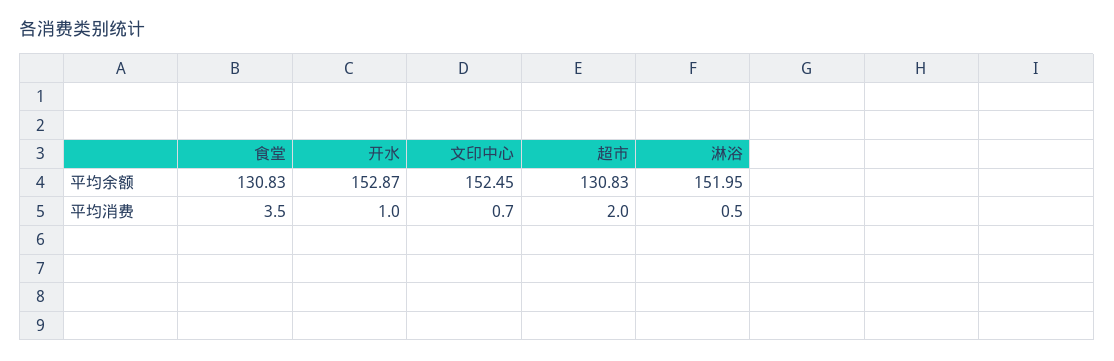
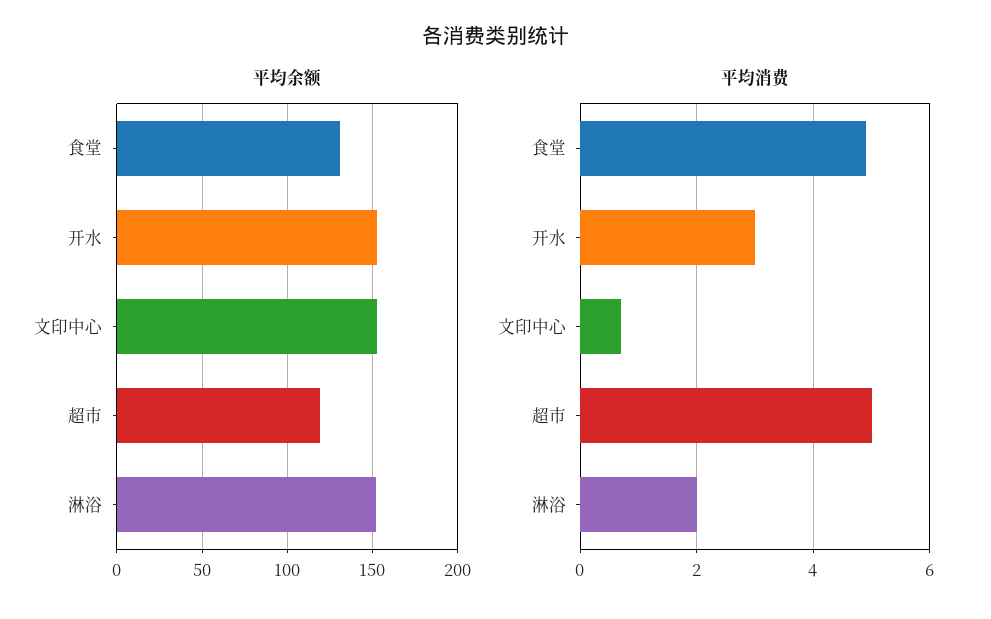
平均余额, 超市: 130.83 -> 120
平均消费, 食堂: 3.5 -> 5
平均消费, 开水: 1 -> 3
平均消费, 超市: 2 -> 5
平均消费, 淋浴: 0.5 -> 2

